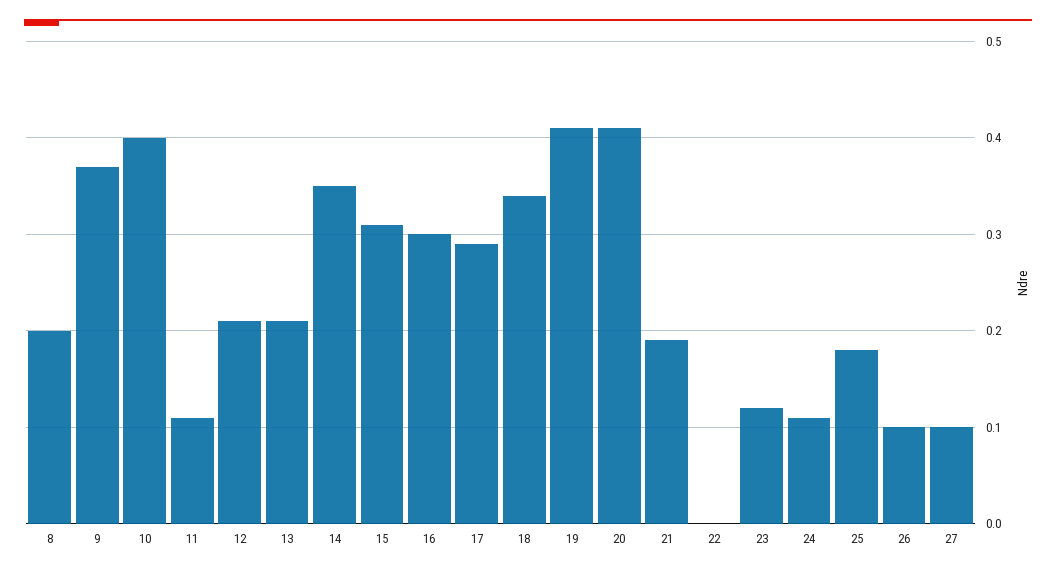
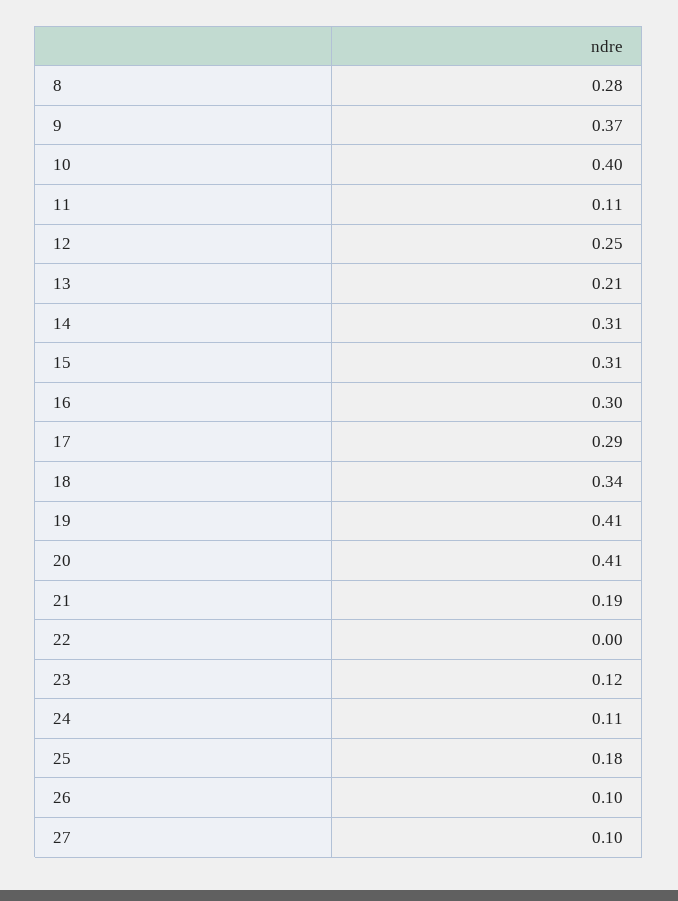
8: 0.2 -> 0.28
12: 0.21 -> 0.25
14: 0.35 -> 0.31

